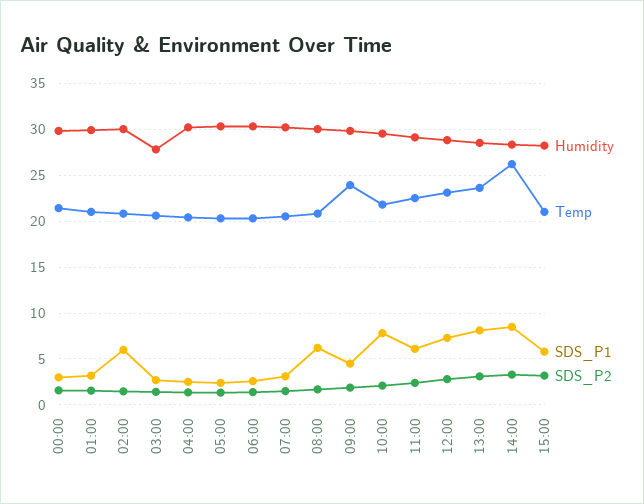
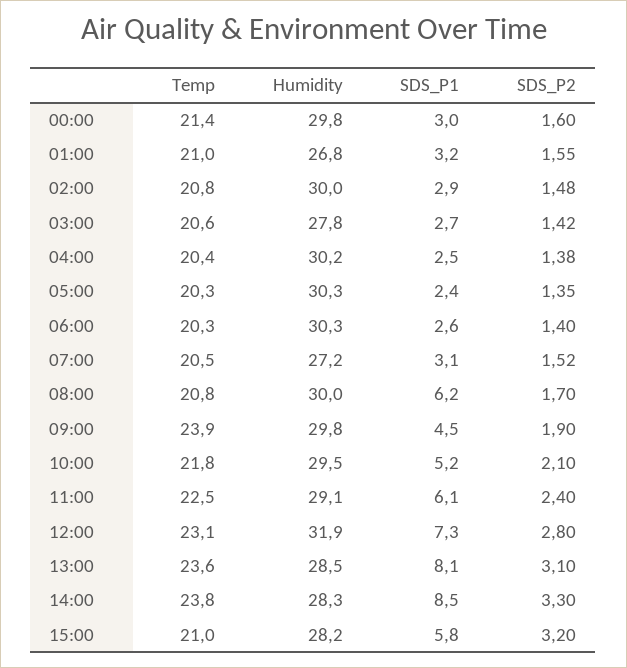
Humidity, 01:00: 30 -> 26.8
SDS_P1, 02:00: 6 -> 2.9
Humidity, 07:00: 30 -> 27.2
SDS_P1, 10:00: 8 -> 5.2
Humidity, 12:00: 29 -> 31.9
Temp, 14:00: 26 -> 23.8

